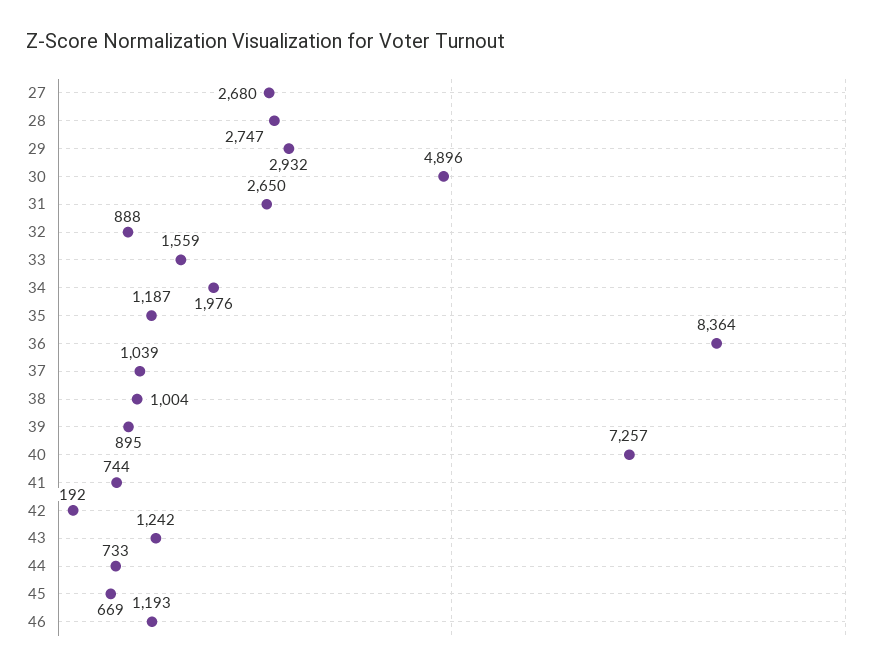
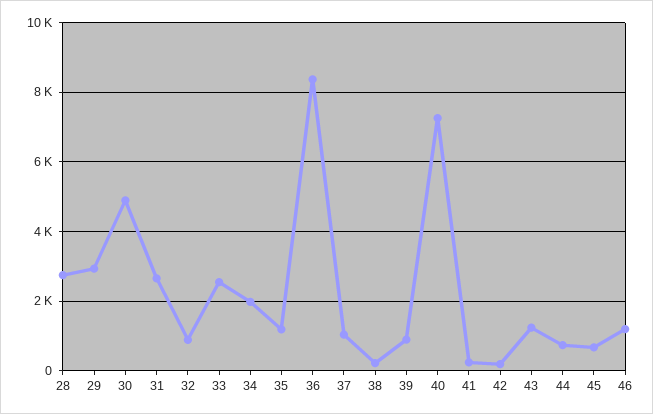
27: 2680 -> none
33: 1559 -> 2600
38: 1004 -> 200
41: 744 -> 200

